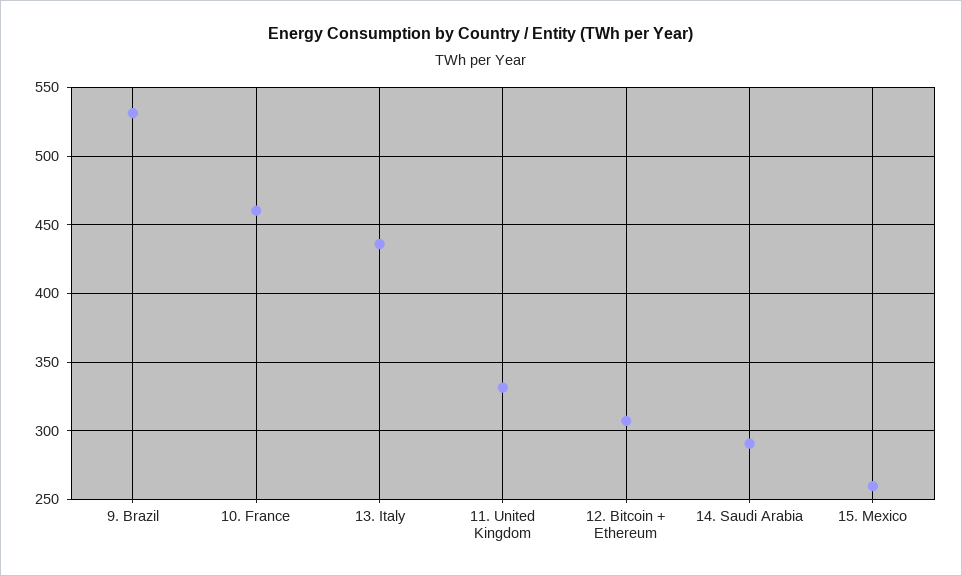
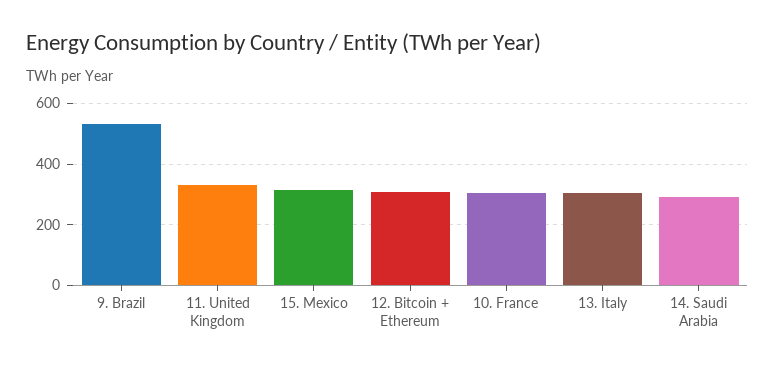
10. France: 460 -> 300
13. Italy: 435 -> 300
15. Mexico: 260 -> 320

